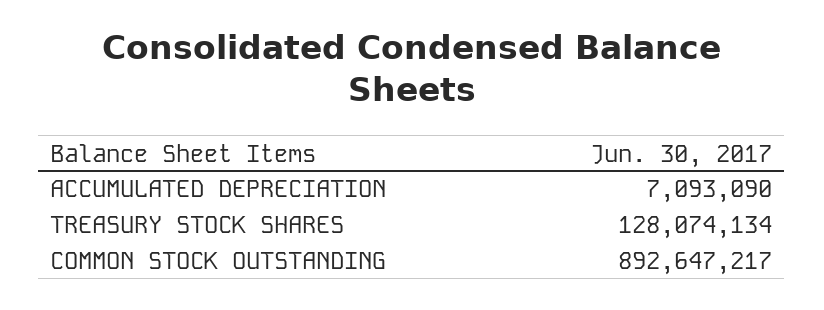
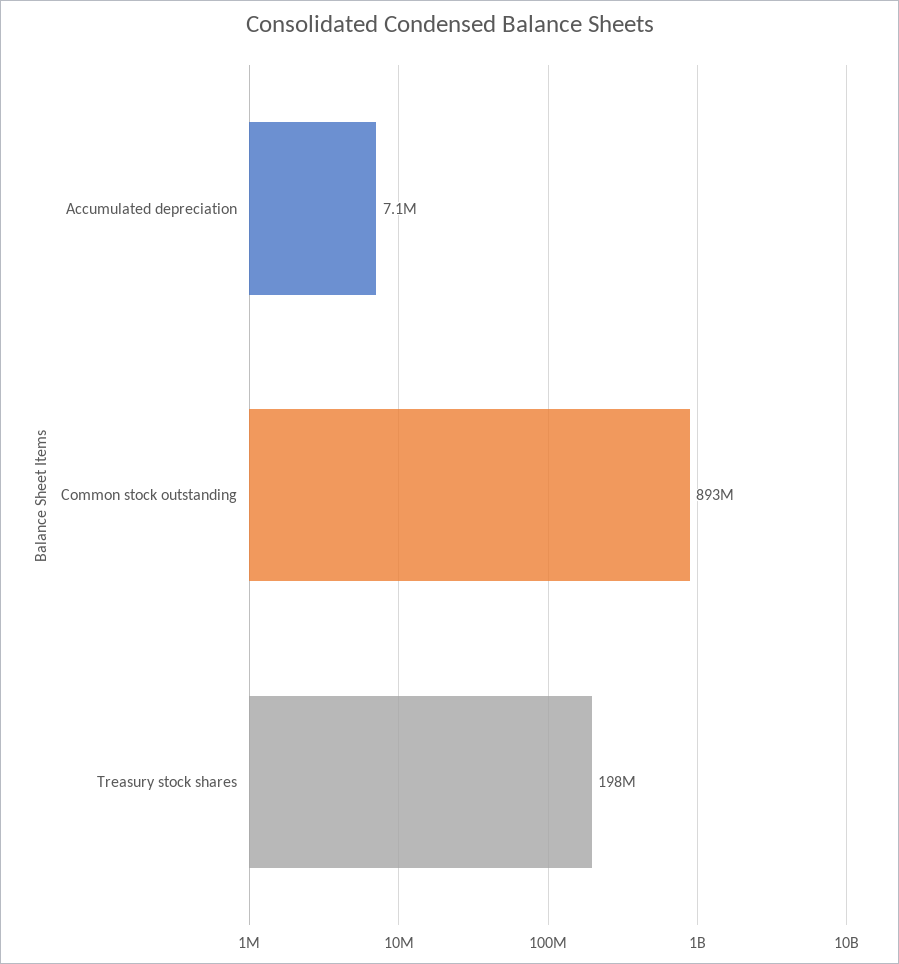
TREASURY STOCK SHARES: 128074134 -> 198000000

